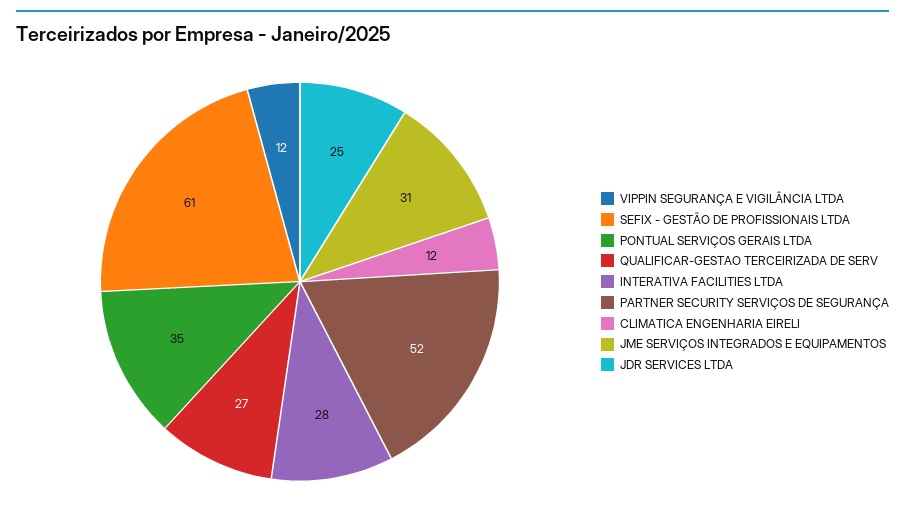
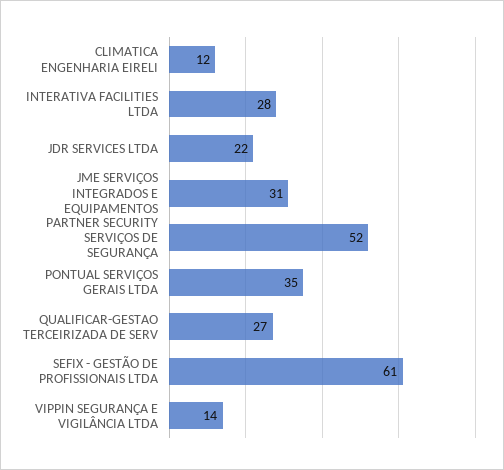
VIPPIN SEGURANÇA E VIGILÂNCIA LTDA: 12 -> 14
JDR SERVICES LTDA: 25 -> 22

